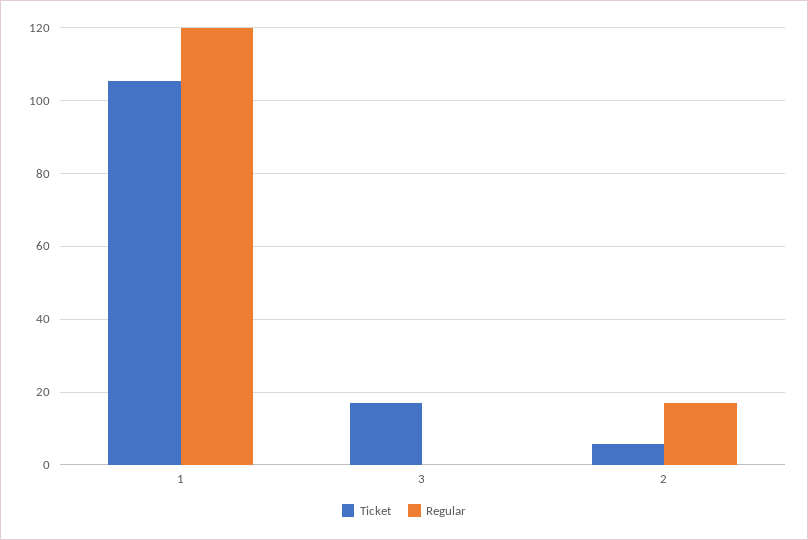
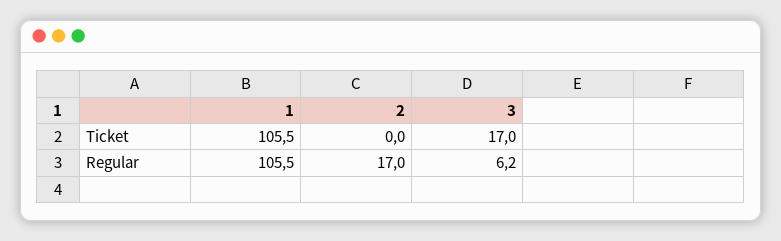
Regular, 1: 120 -> 105.5
Regular, 3: 0 -> 6.2
Ticket, 2: 6 -> 0

